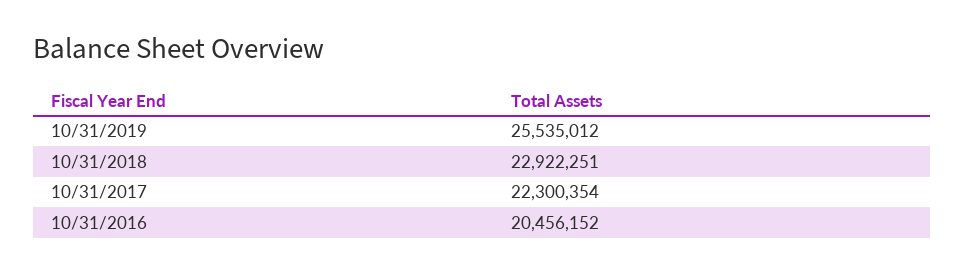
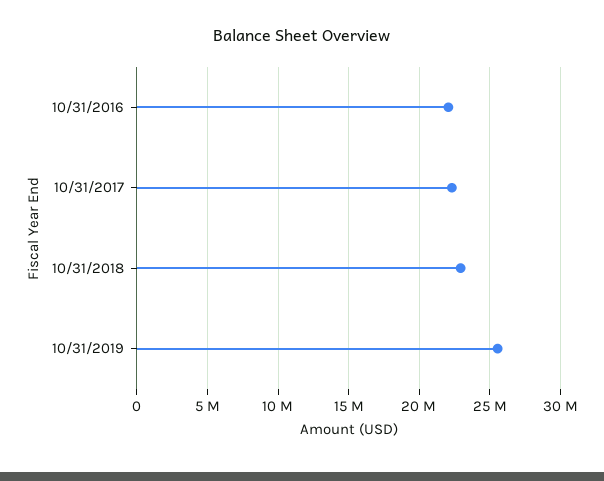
10/31/2016: 20456152 -> 22000000

